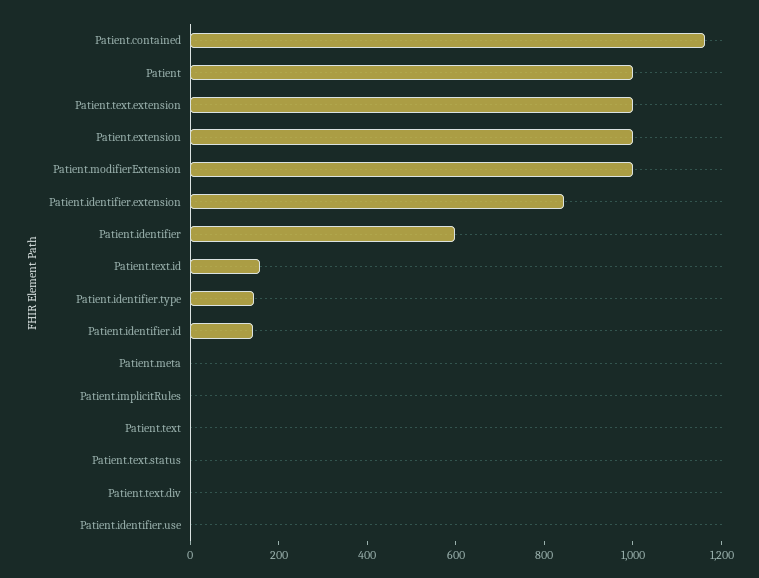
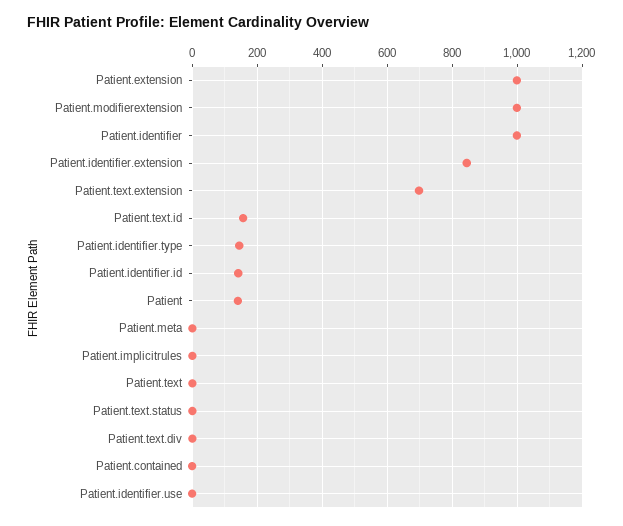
Patient.contained: 1150 -> 0
Patient: 1000 -> 140
Patient.text.extension: 1000 -> 700
Patient.identifier: 600 -> 1000

